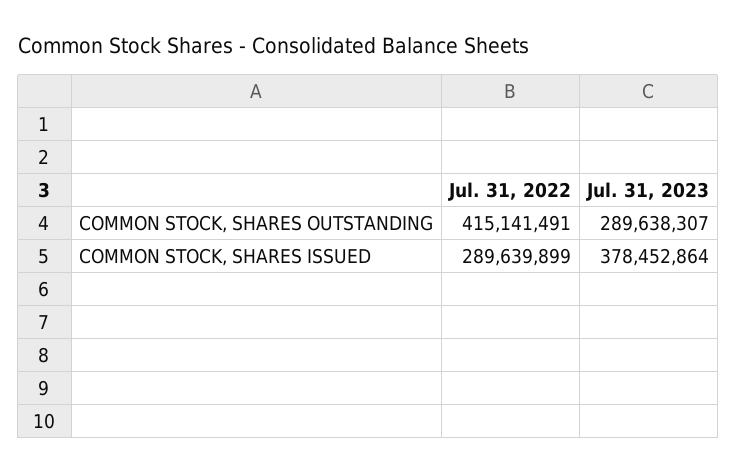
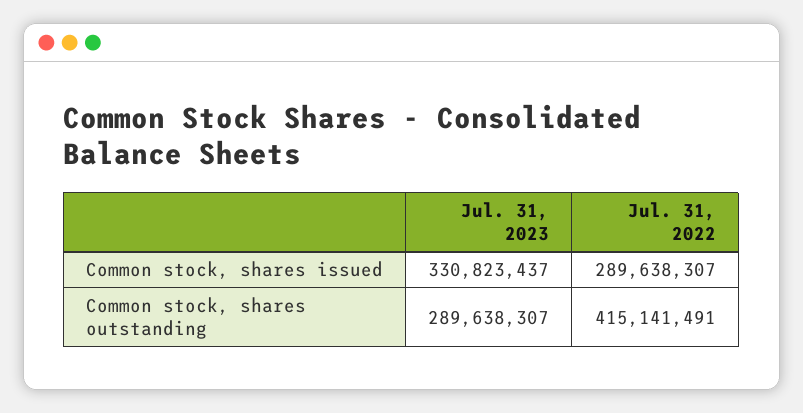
Jul. 31, 2022, COMMON STOCK, SHARES ISSUED: 289639899 -> 289638307
Jul. 31, 2023, COMMON STOCK, SHARES ISSUED: 378452864 -> 330823437

